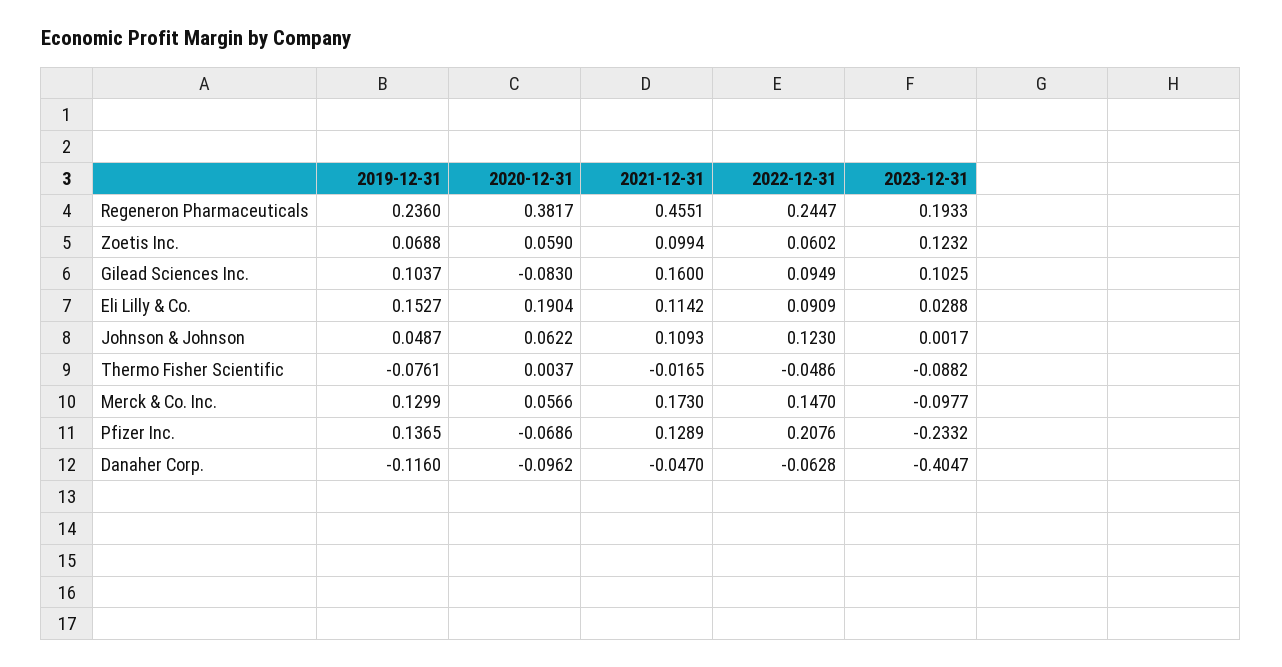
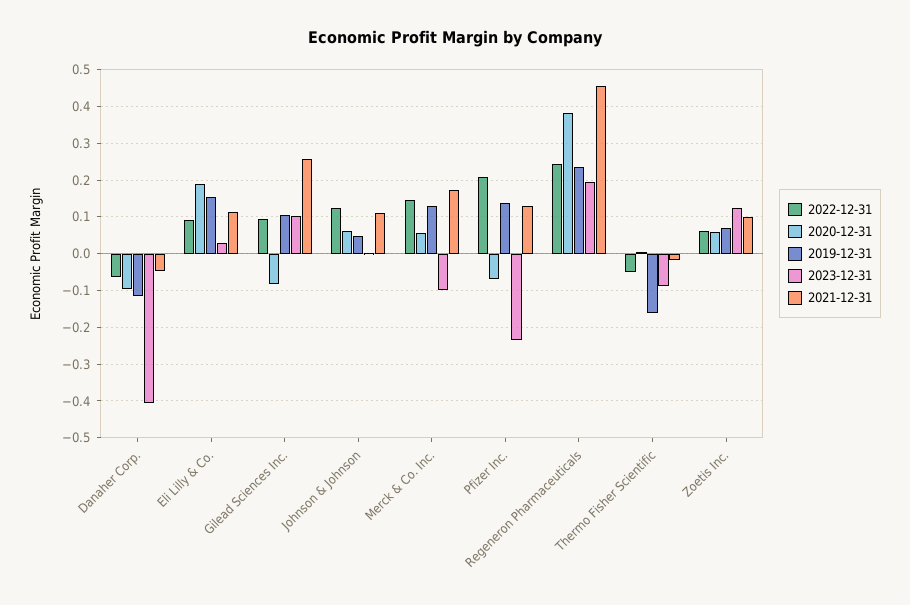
2021-12-31, Gilead Sciences Inc.: 0.16 -> 0.26
2019-12-31, Thermo Fisher Scientific: -0.0761 -> -0.16

